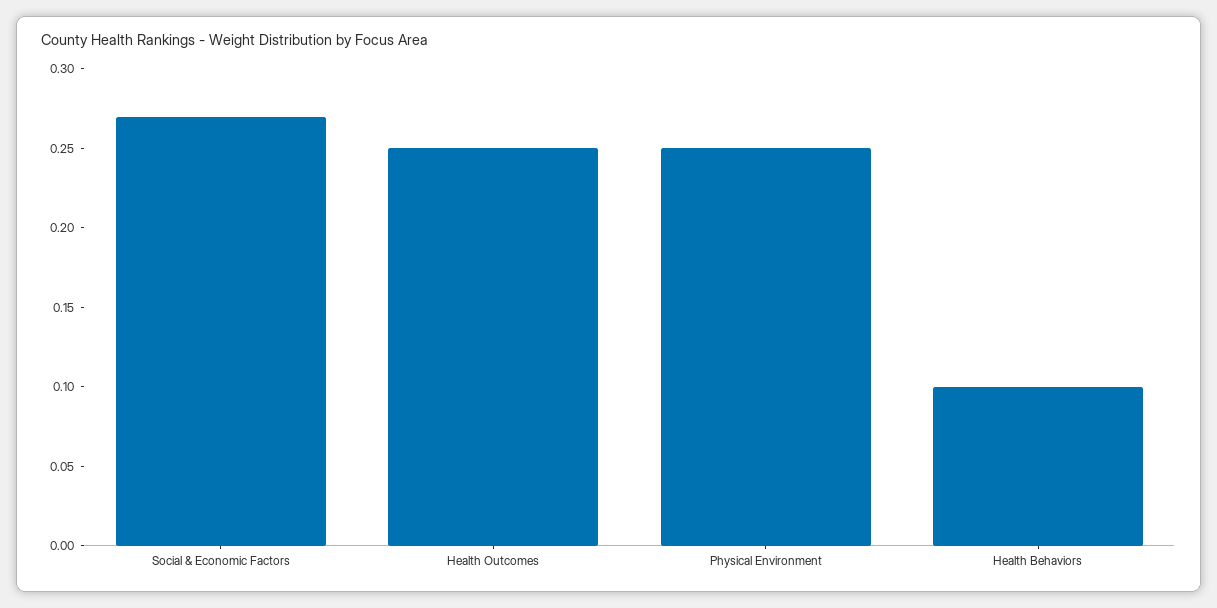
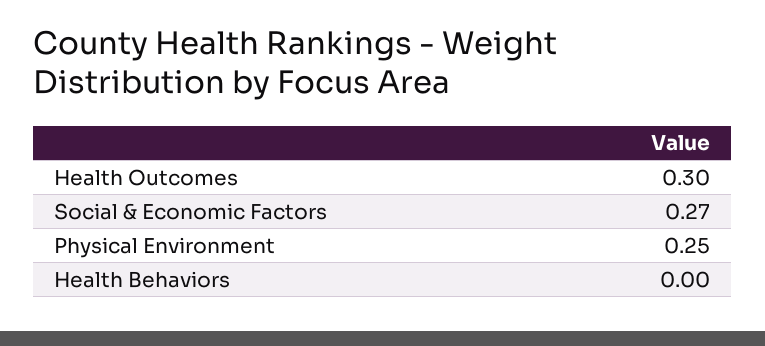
Health Outcomes: 0.25 -> 0.3
Health Behaviors: 0.1 -> 0

